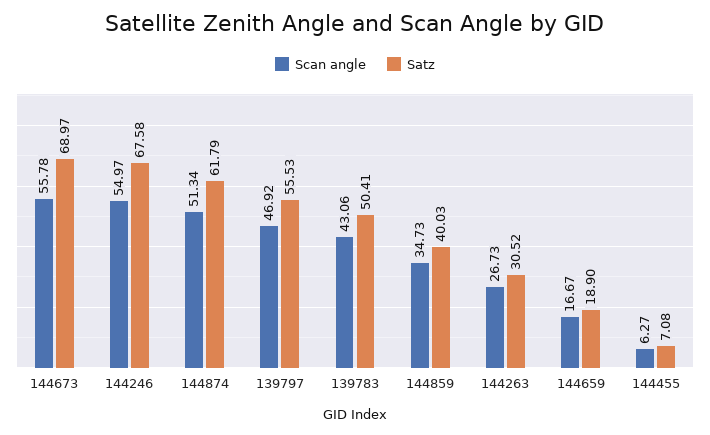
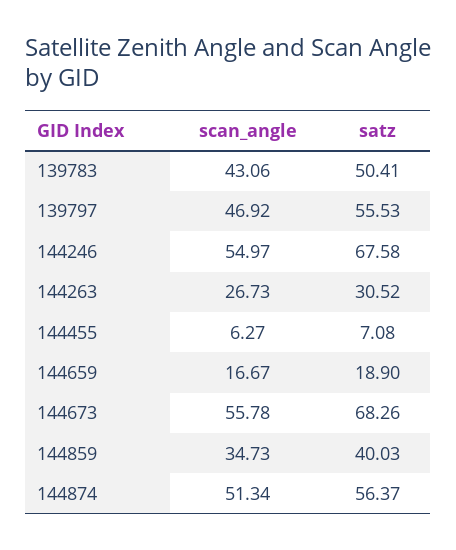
Satz, 144673: 68.97 -> 68.26
Satz, 144874: 61.79 -> 56.37

